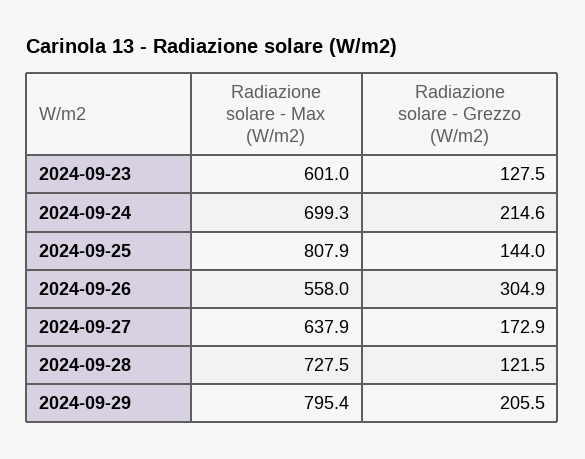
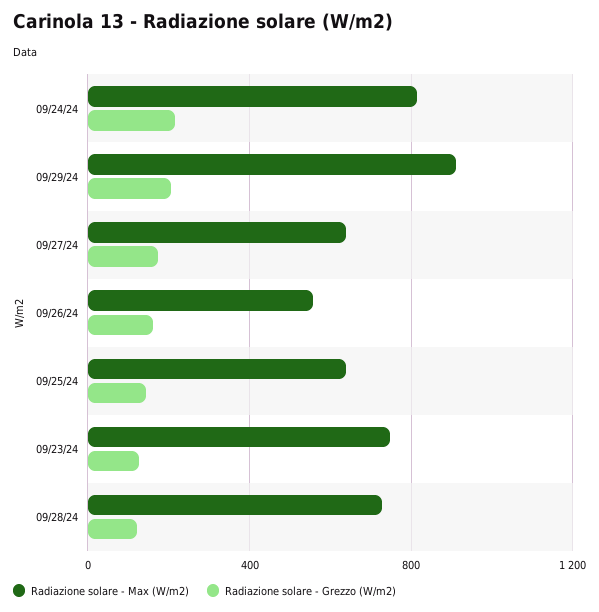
Radiazione solare - Max (W/m2), 2024-09-23: 601 -> 750
Radiazione solare - Max (W/m2), 2024-09-24: 699.3 -> 800
Radiazione solare - Max (W/m2), 2024-09-25: 807.9 -> 650
Radiazione solare - Grezzo (W/m2), 2024-09-26: 304.9 -> 150
Radiazione solare - Max (W/m2), 2024-09-29: 795.4 -> 900

